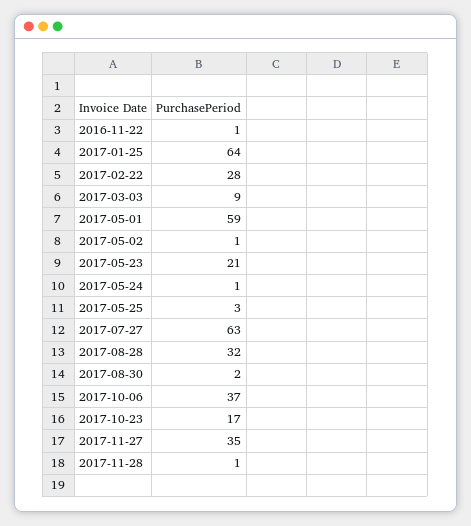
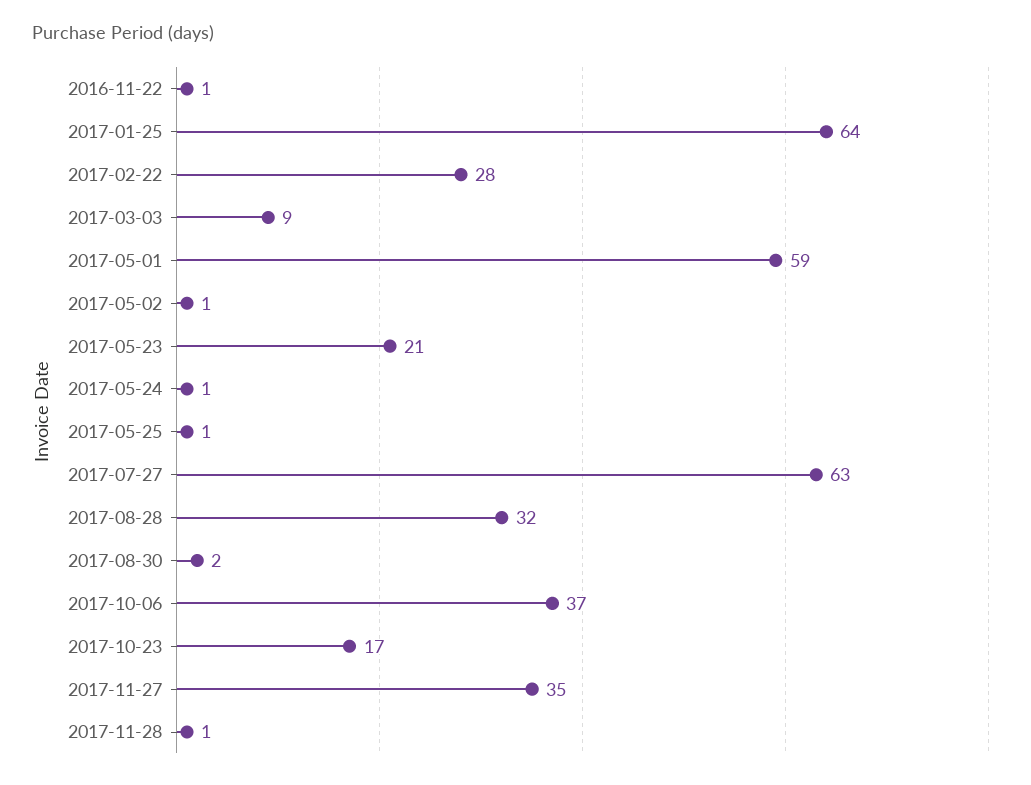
2017-05-25: 3 -> 1

